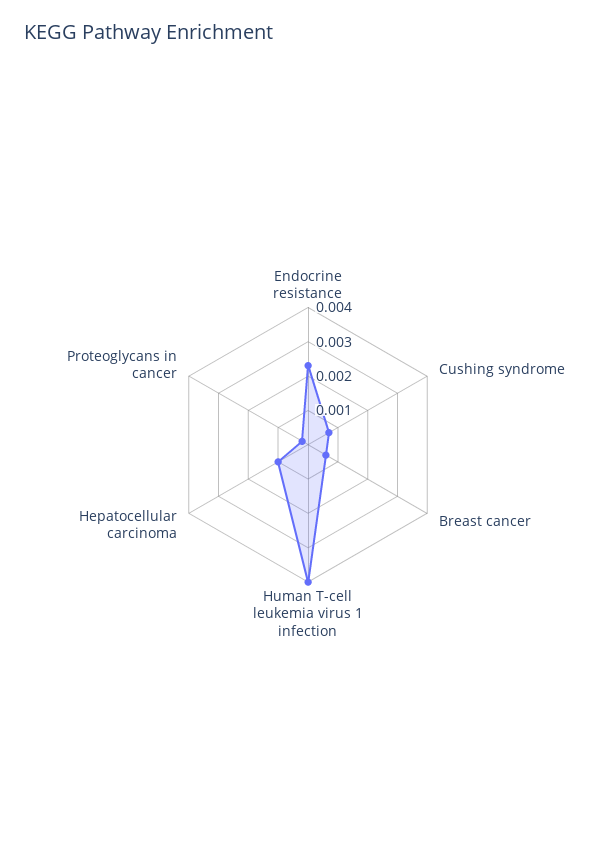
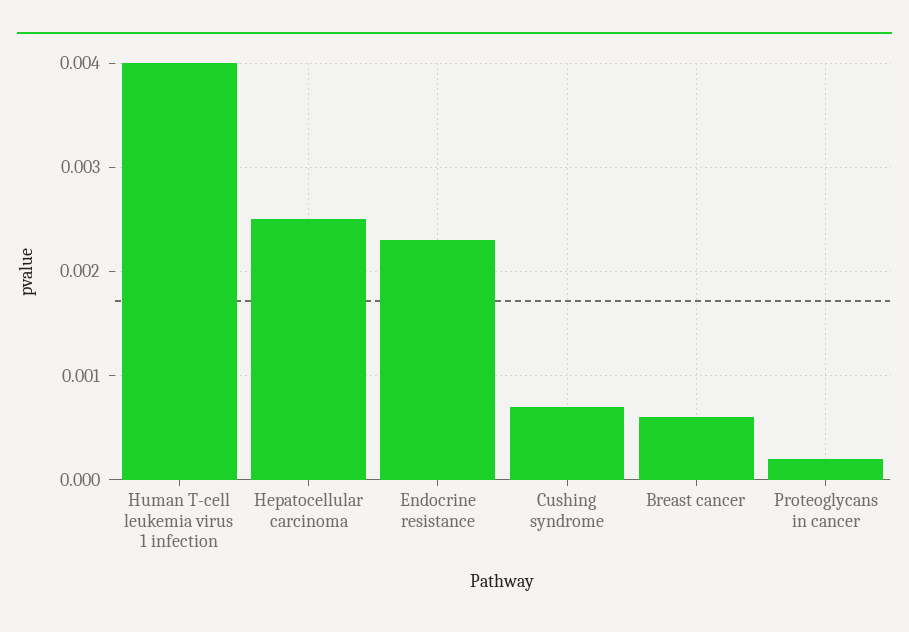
Hepatocellular carcinoma: 0.001 -> 0.0025

